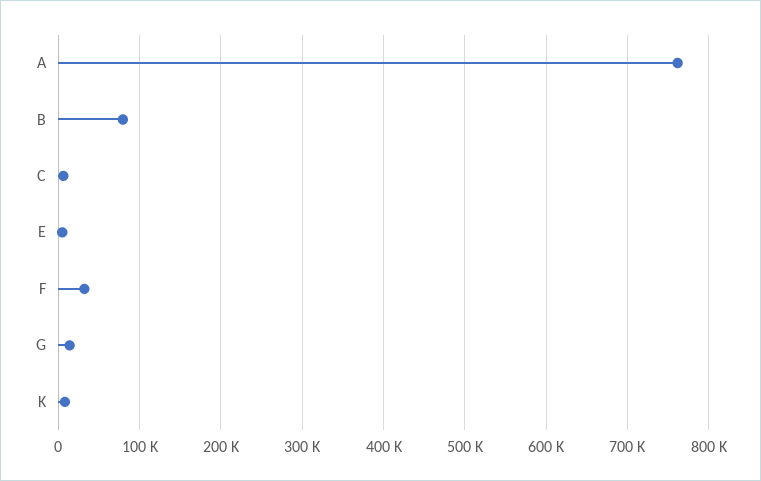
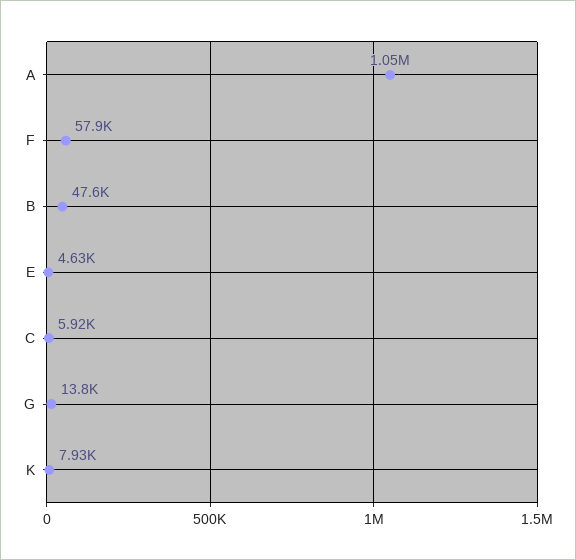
A: 760000 -> 1050000
B: 80000 -> 47600
F: 30000 -> 57900

